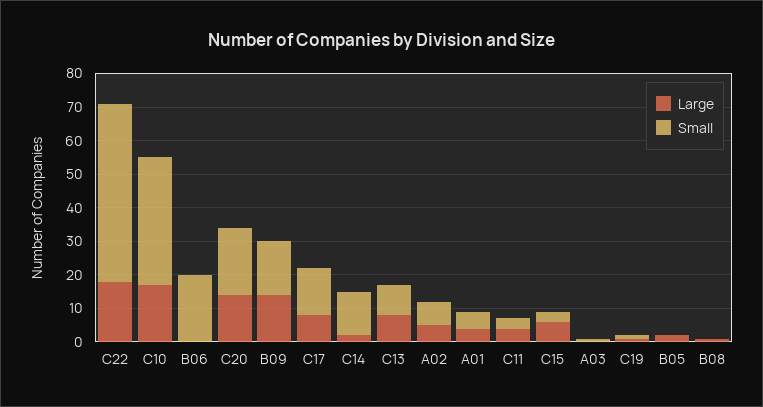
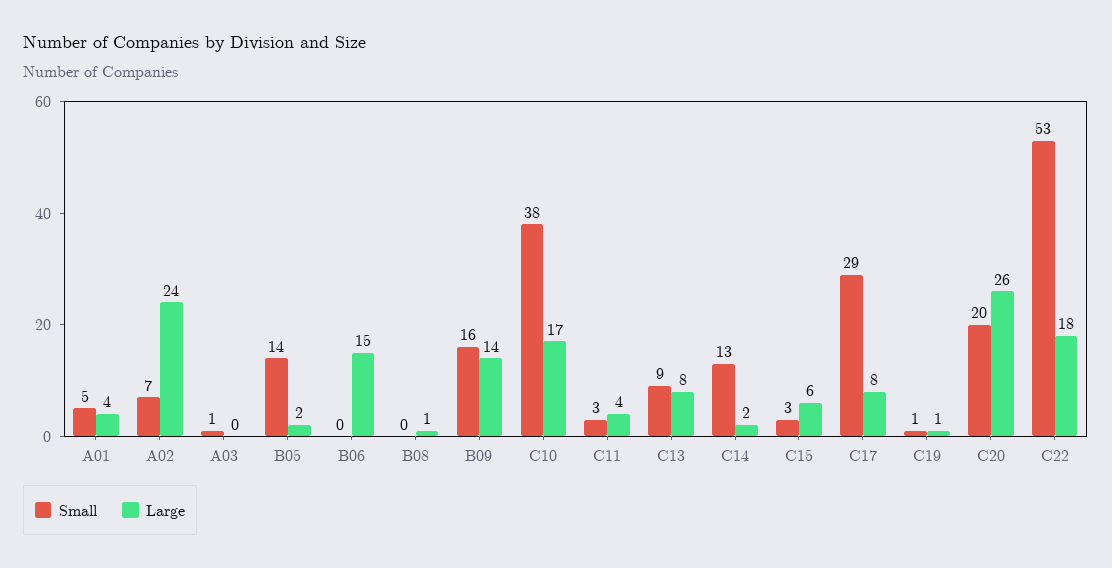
Large, B06: 0 -> 15
Small, B06: 20 -> 0
Large, C20: 15 -> 26
Small, C17: 15 -> 29
Large, A02: 5 -> 24
Small, B05: 0 -> 14

